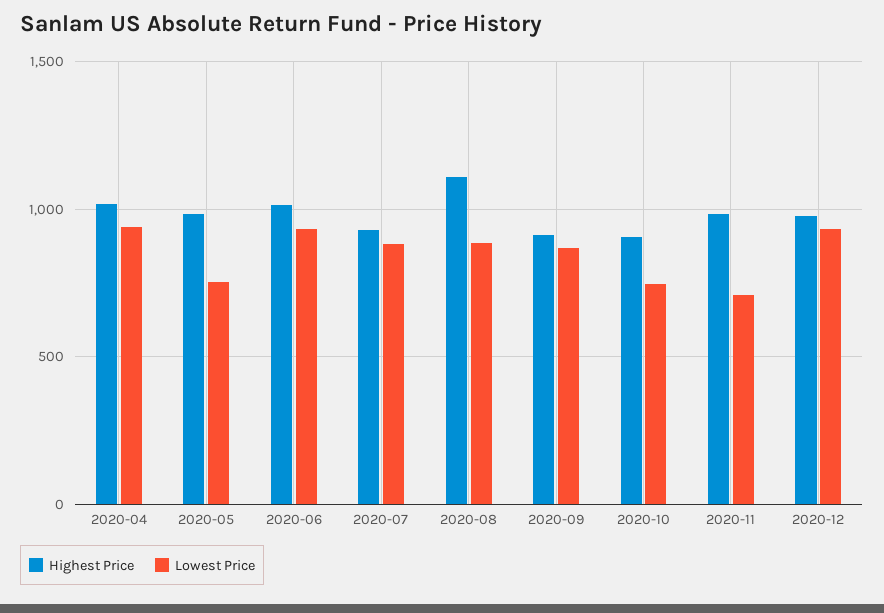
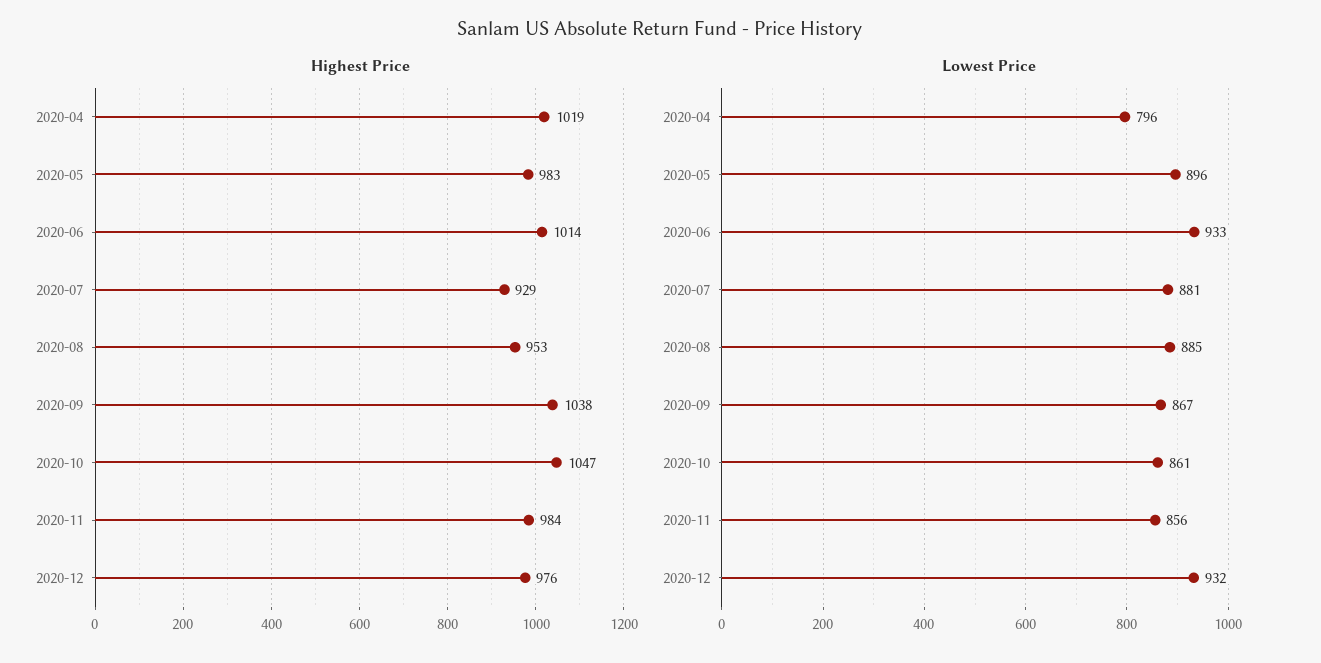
Lowest Price, 2020-04: 950 -> 796
Lowest Price, 2020-05: 750 -> 896
Highest Price, 2020-08: 1100 -> 953
Highest Price, 2020-09: 900 -> 1038
Highest Price, 2020-10: 900 -> 1047
Lowest Price, 2020-10: 750 -> 861
Lowest Price, 2020-11: 700 -> 856

